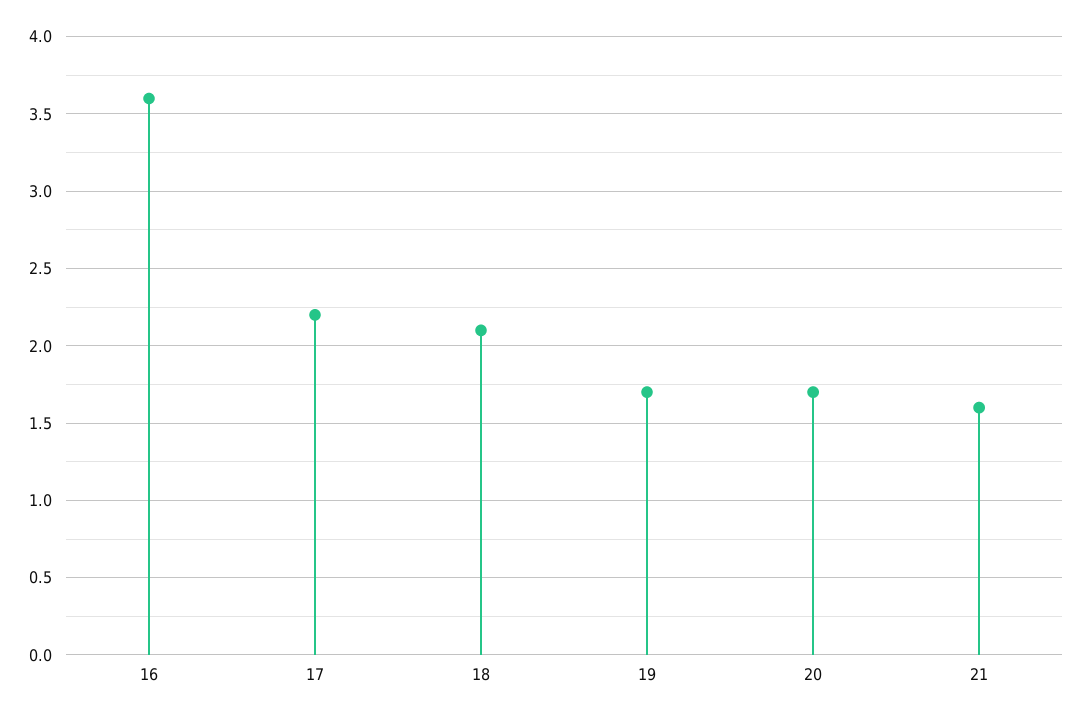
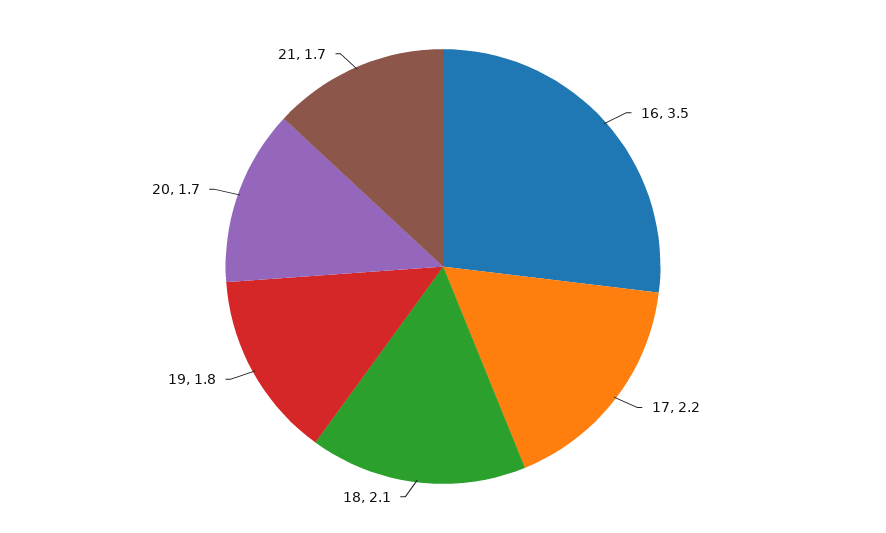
16: 3.6 -> 3.5
19: 1.7 -> 1.8
21: 1.6 -> 1.7

